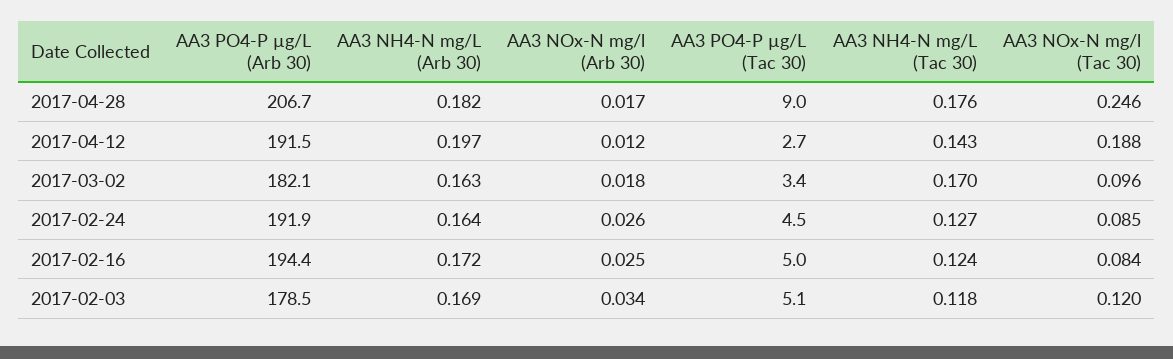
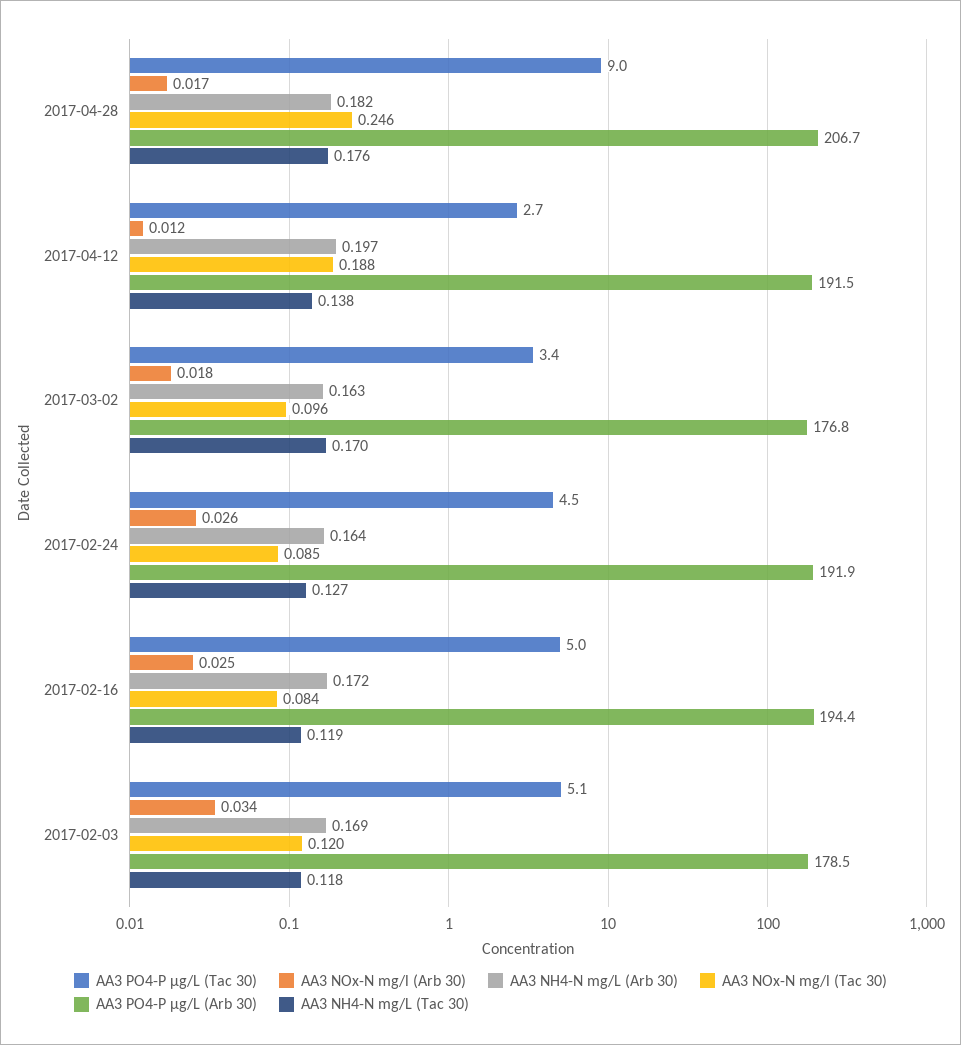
AA3 NH4-N mg/L (Tac 30), 2017-04-12: 0.143 -> 0.138
AA3 PO4-P µg/L (Arb 30), 2017-03-02: 182.1 -> 176.8
AA3 NH4-N mg/L (Tac 30), 2017-02-16: 0.124 -> 0.119

